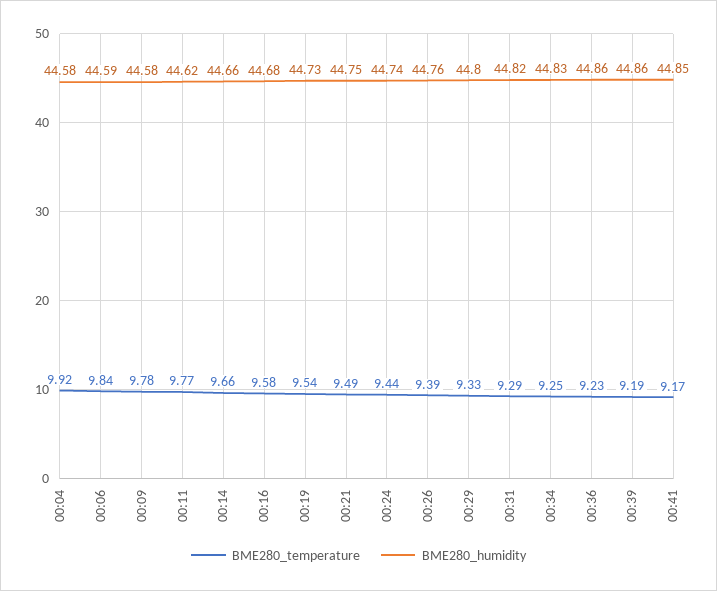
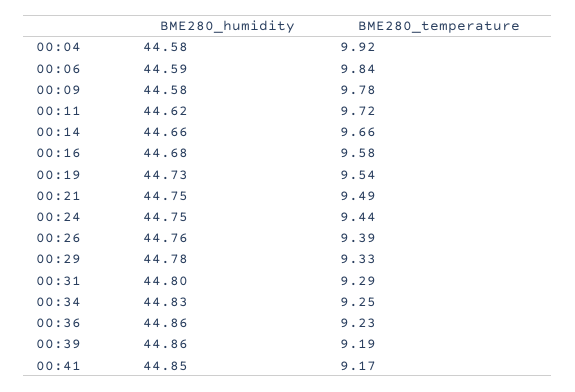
BME280_temperature, 00:11: 9.77 -> 9.72
BME280_humidity, 00:24: 44.74 -> 44.75
BME280_humidity, 00:29: 44.8 -> 44.78
BME280_humidity, 00:31: 44.82 -> 44.8

